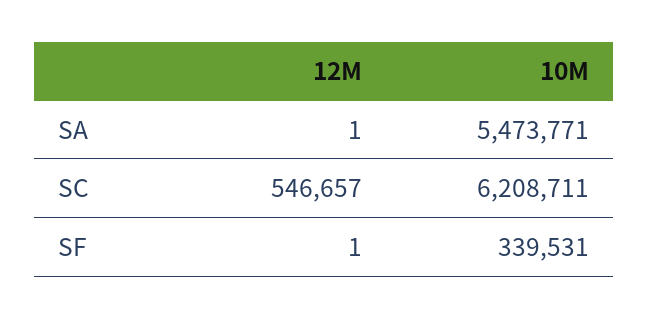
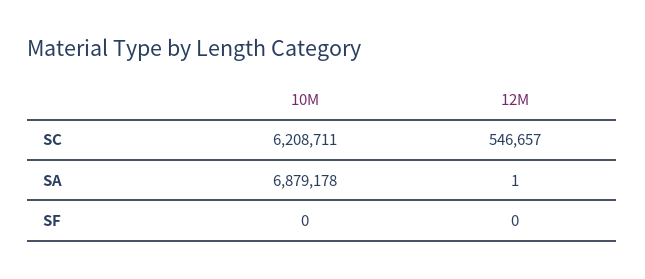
10M, SA: 5473771 -> 6879178
12M, SF: 1 -> 0
10M, SF: 339531 -> 0

